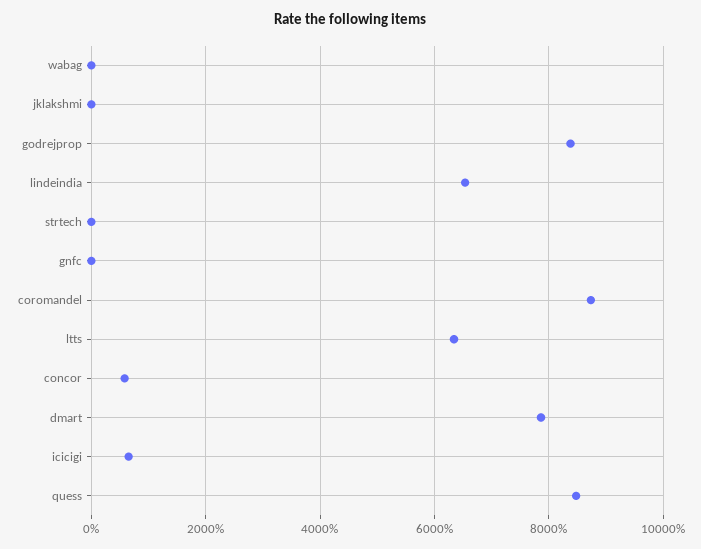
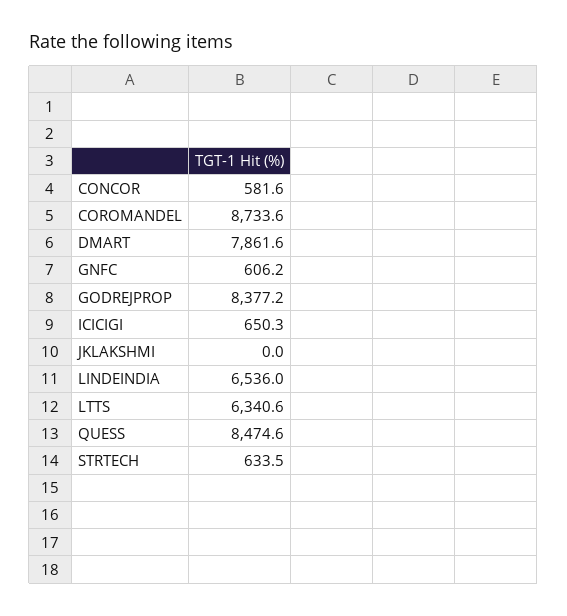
wabag: 0 -> none
strtech: 0 -> 633.5
gnfc: 0 -> 606.2

